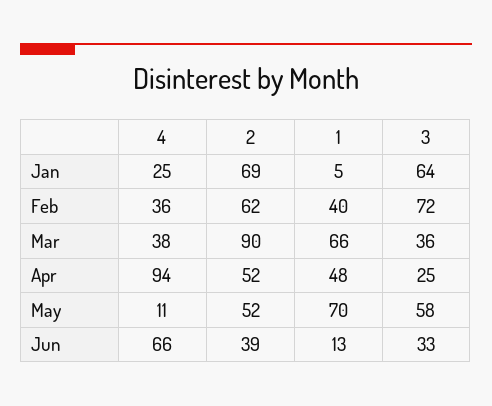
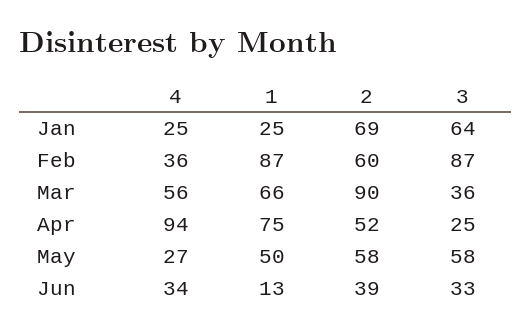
1, Jan: 5 -> 25
2, Feb: 62 -> 60
1, Feb: 40 -> 87
3, Feb: 72 -> 87
4, Mar: 38 -> 56
1, Apr: 48 -> 75
4, May: 11 -> 27
2, May: 52 -> 58
1, May: 70 -> 50
4, Jun: 66 -> 34

